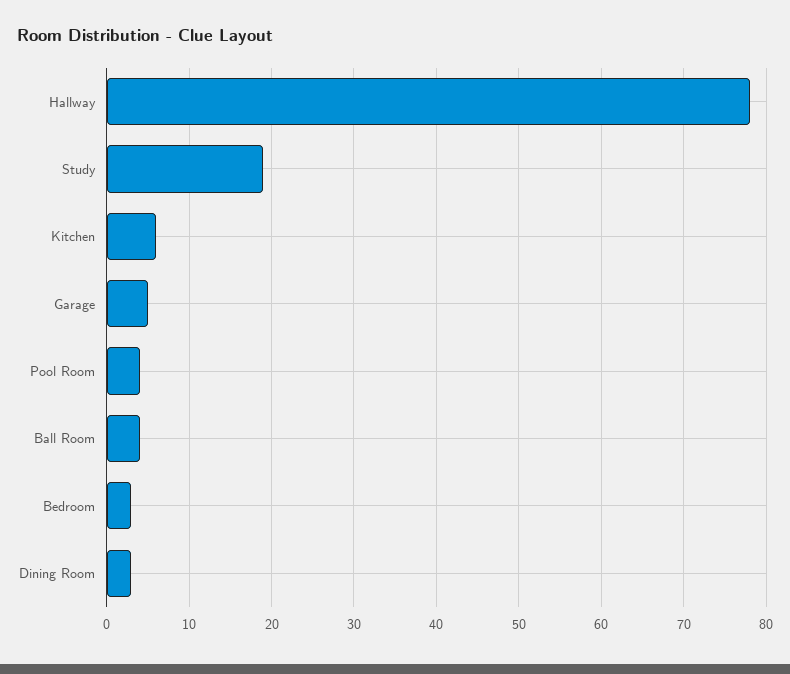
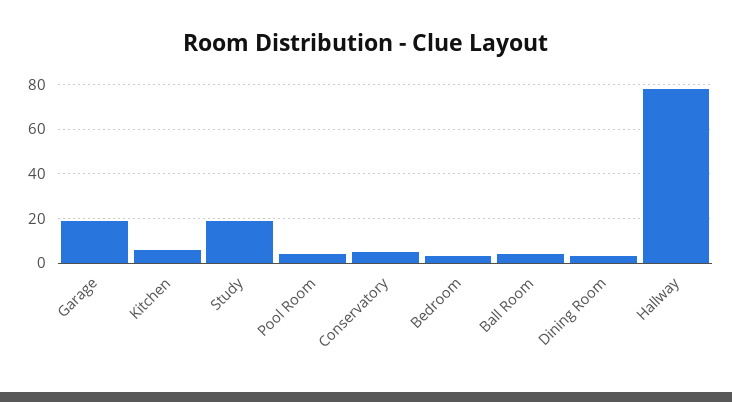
Garage: 5 -> 20
Conservatory: none -> 5

